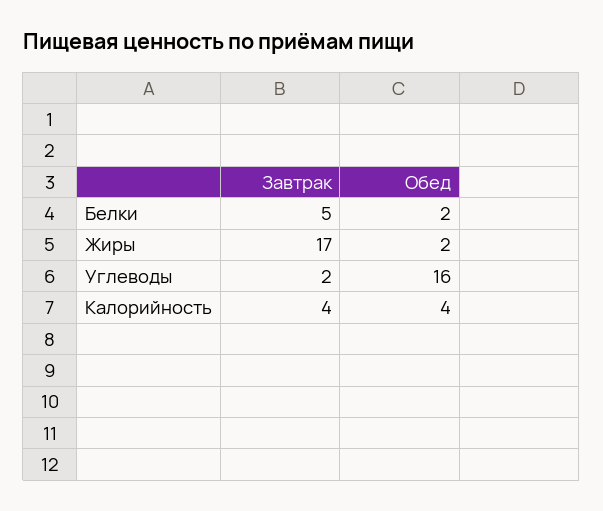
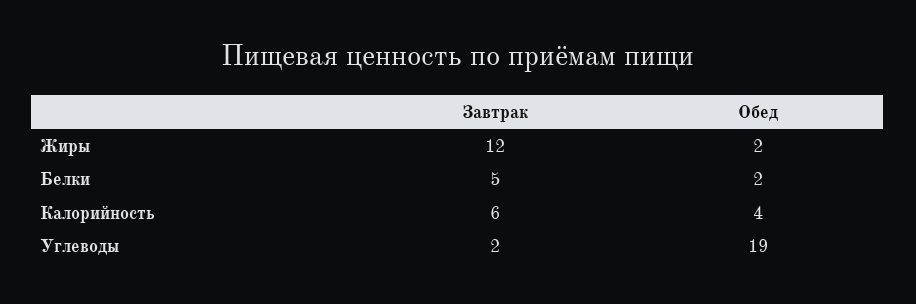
Завтрак, Жиры: 17 -> 12
Обед, Углеводы: 16 -> 19
Завтрак, Калорийность: 4 -> 6

